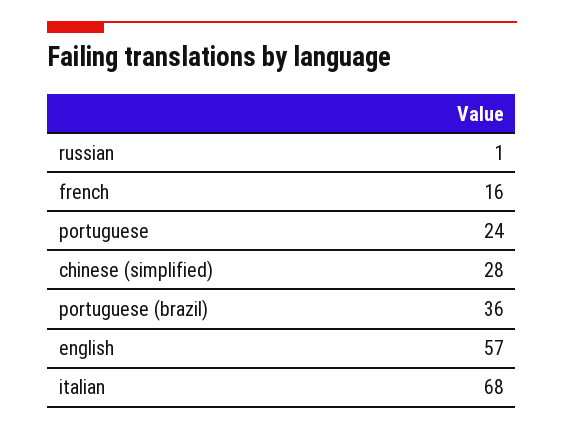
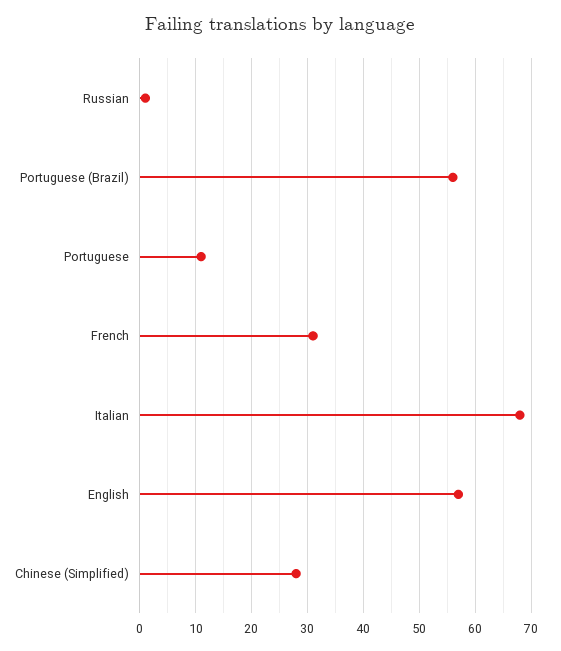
french: 16 -> 30
portuguese: 24 -> 10
portuguese (brazil): 36 -> 55

